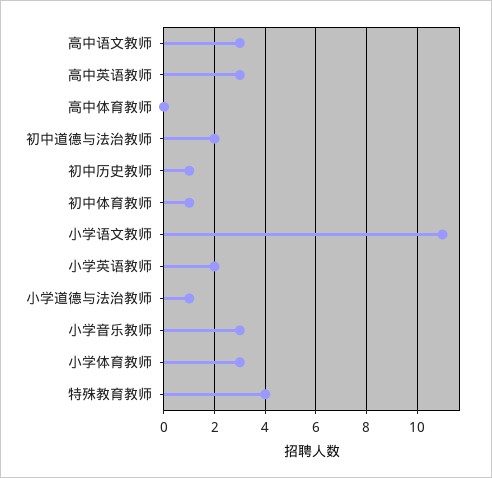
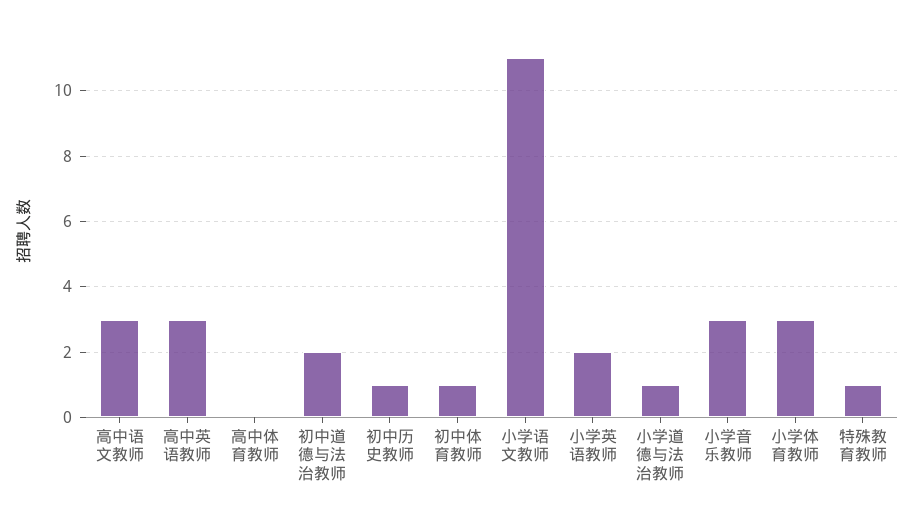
特殊教育教师: 4 -> 1

